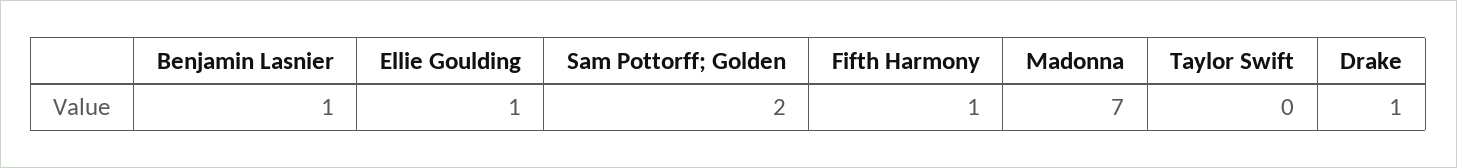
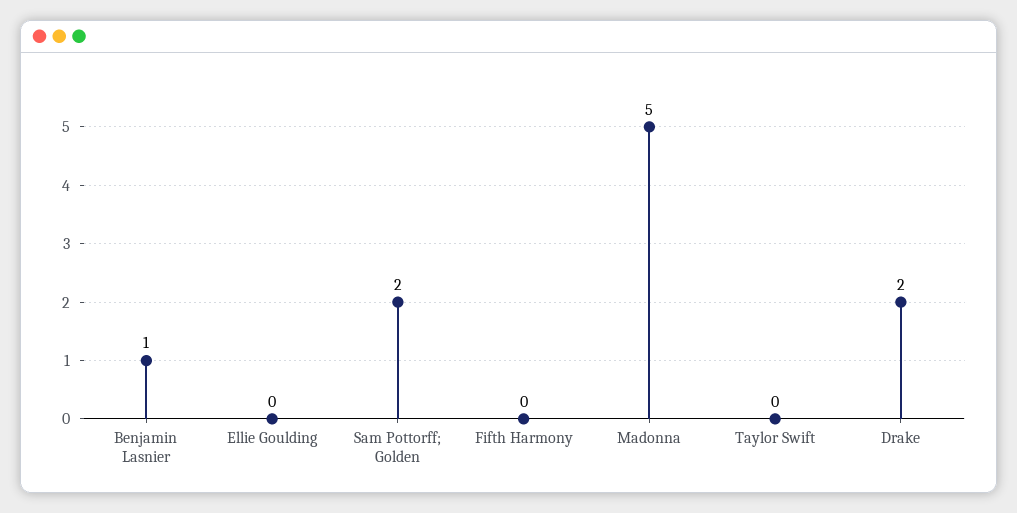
Ellie Goulding: 1 -> 0
Fifth Harmony: 1 -> 0
Madonna: 7 -> 5
Drake: 1 -> 2

